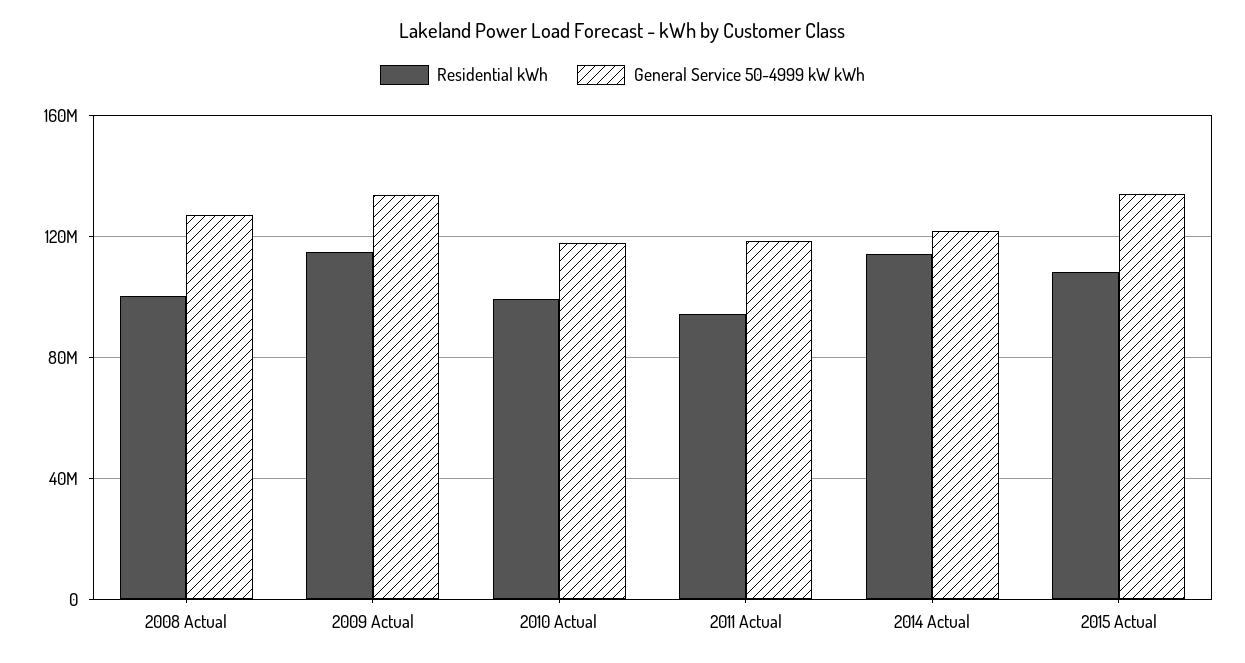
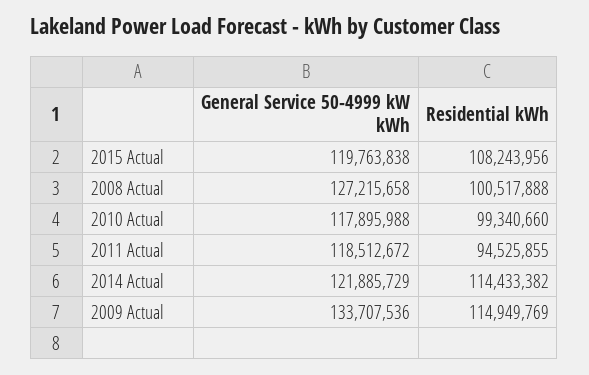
General Service 50-4999 kW kWh, 2015 Actual: 135000000 -> 119763838

